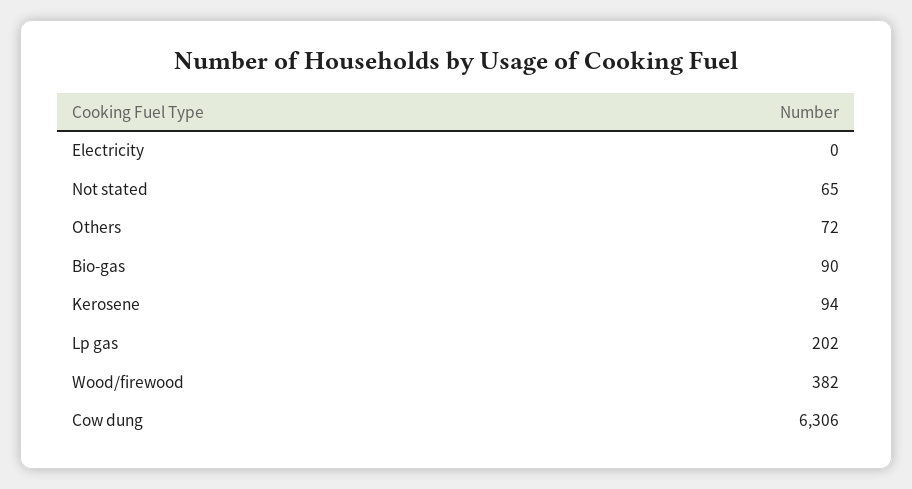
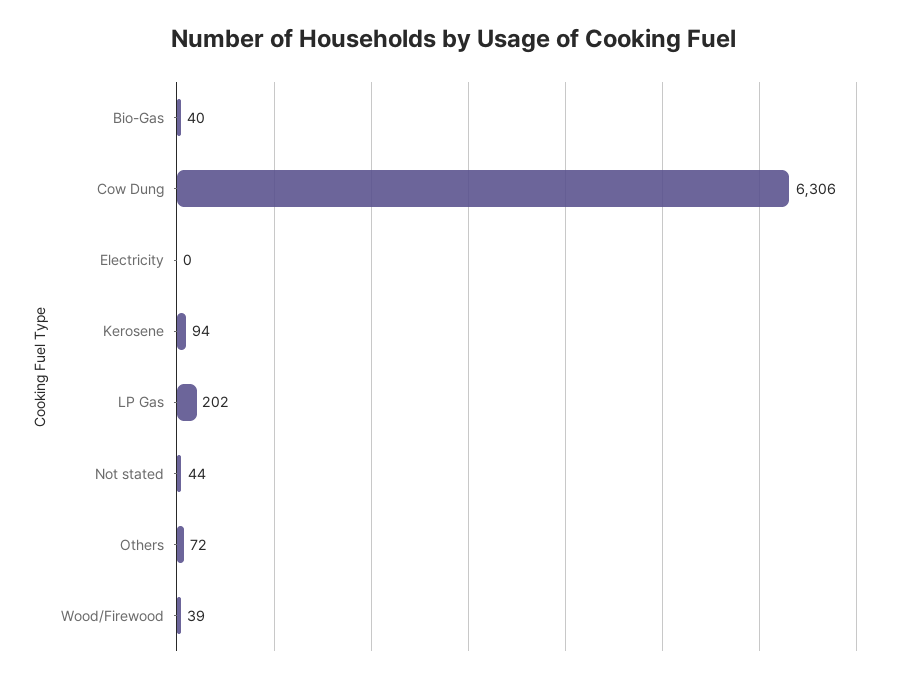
Not stated: 65 -> 44
Bio-gas: 90 -> 40
Wood/firewood: 382 -> 39

